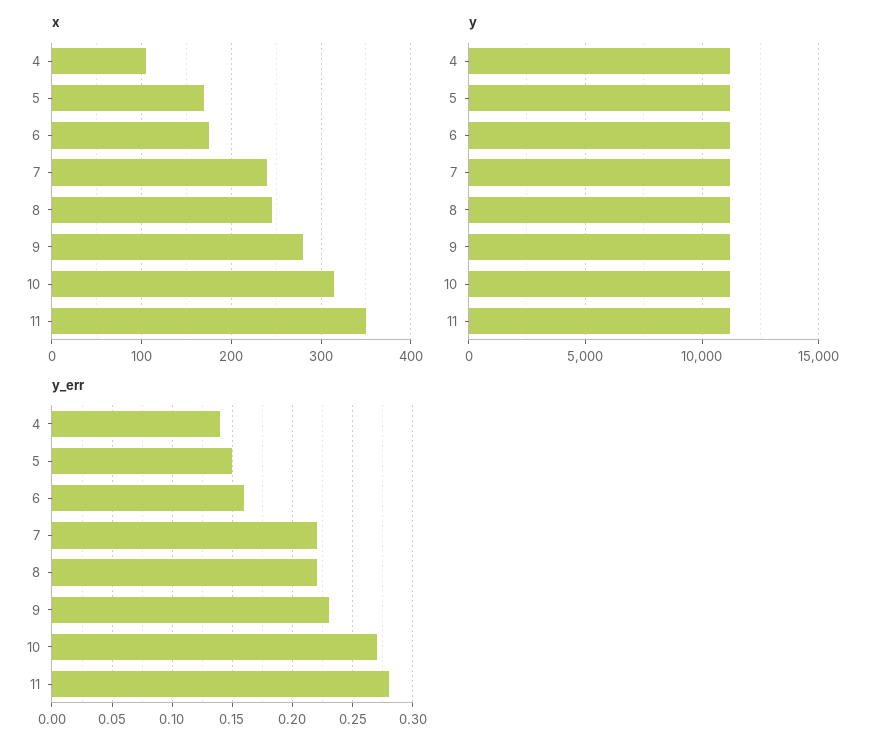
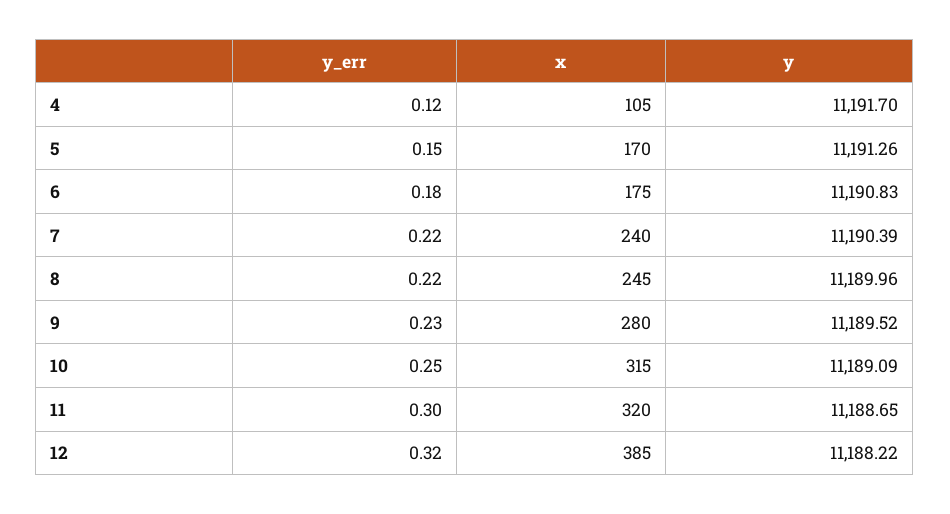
x, 11: 350 -> 320
y_err, 4: 0.14 -> 0.12
y_err, 6: 0.16 -> 0.18
y_err, 10: 0.27 -> 0.25
y_err, 11: 0.28 -> 0.3
y_err, 12: none -> 0.32
x, 12: none -> 385
y, 12: none -> 11188.22

